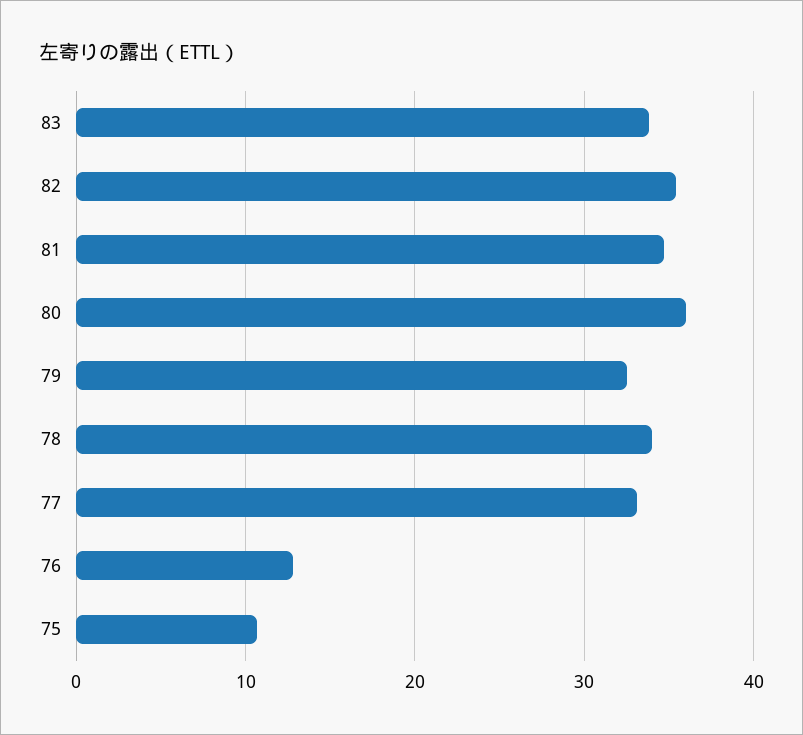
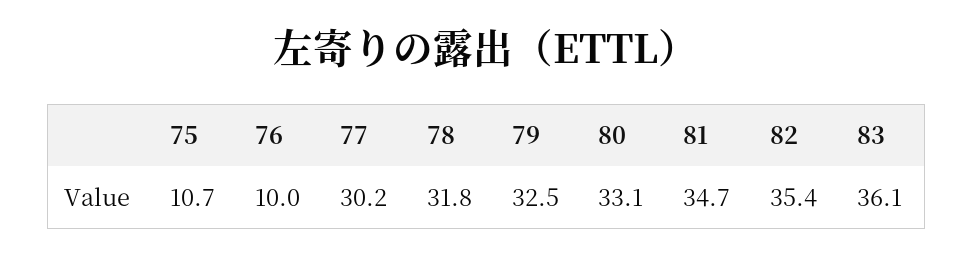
83: 34 -> 36.1
80: 36 -> 33.1
78: 34 -> 31.8
77: 33 -> 30.2
76: 13 -> 10

